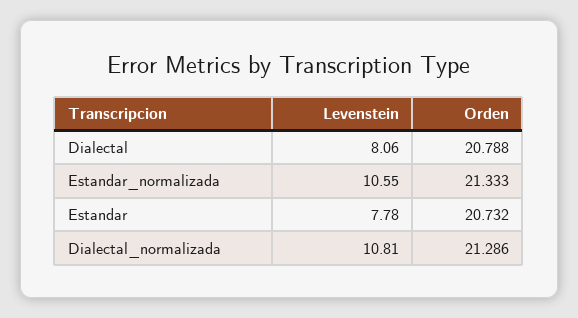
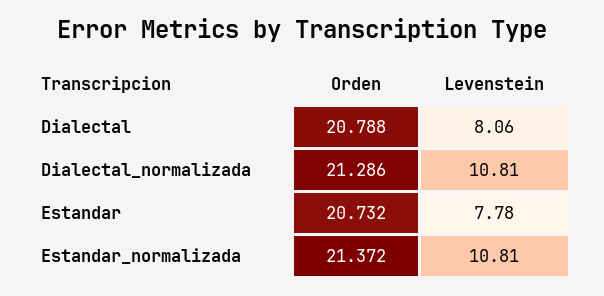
Levenstein, Estandar_normalizada: 10.55 -> 10.81
Orden, Estandar_normalizada: 21.333 -> 21.372

